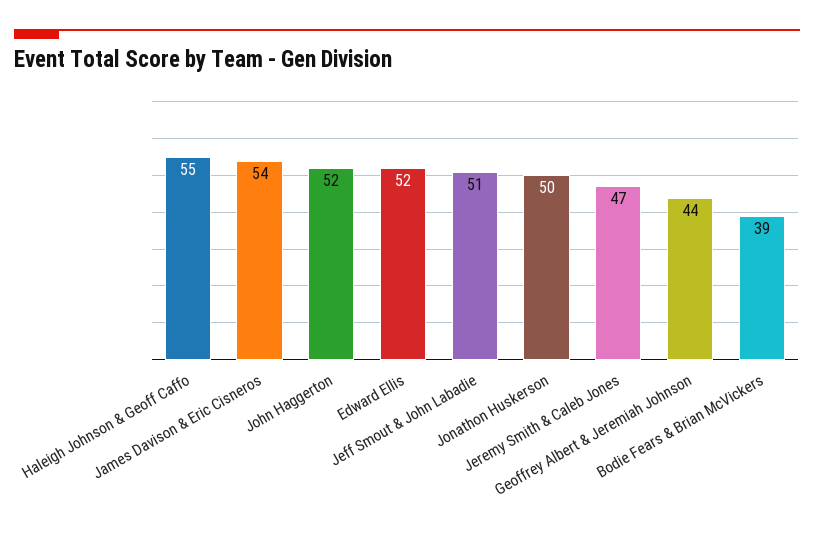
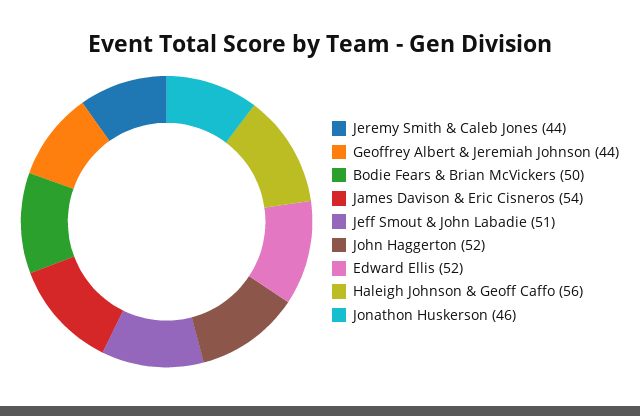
Haleigh Johnson & Geoff Caffo: 55 -> 56
Jonathon Huskerson: 50 -> 46
Jeremy Smith & Caleb Jones: 47 -> 44
Bodie Fears & Brian McVickers: 39 -> 50

